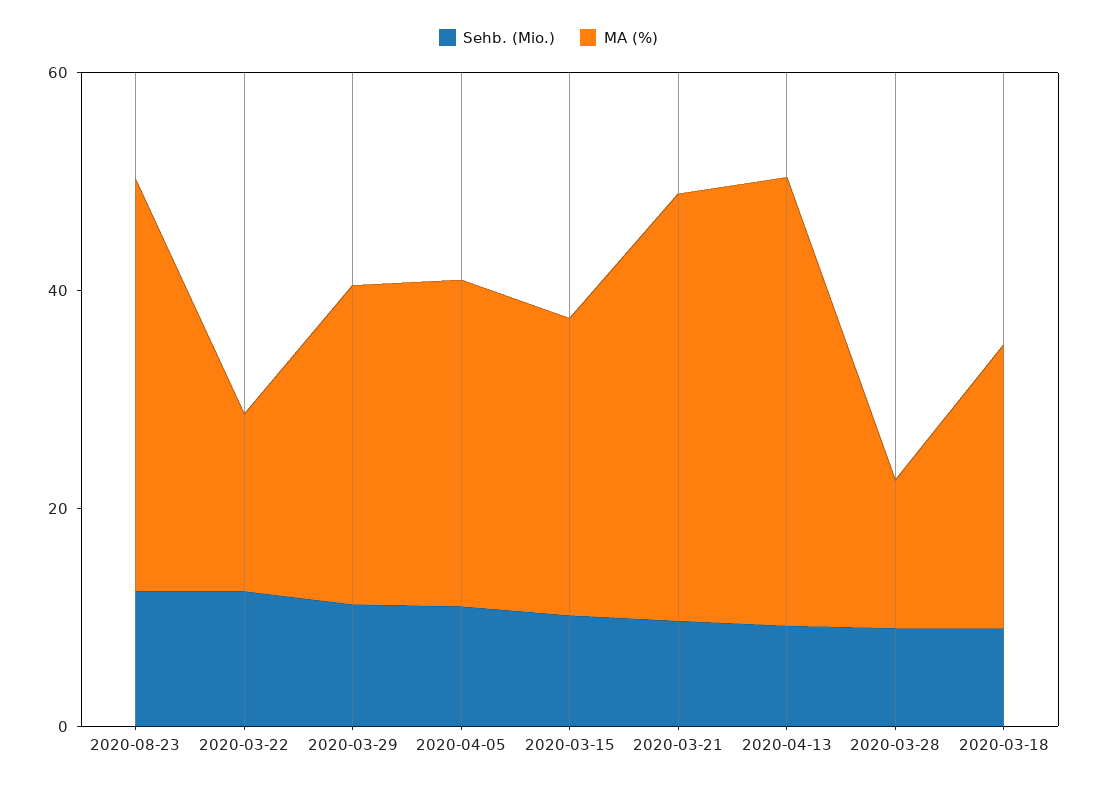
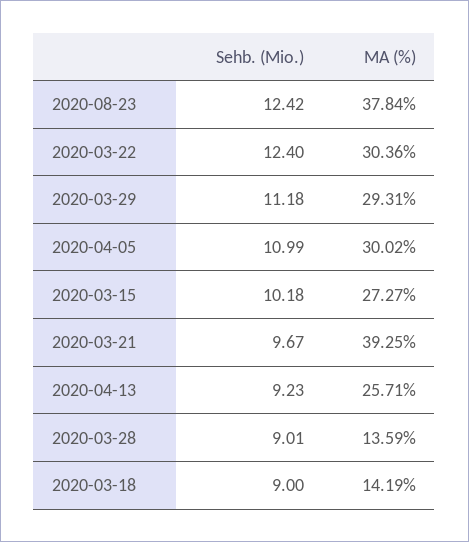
MA (%), 2020-03-22: 15 -> 30.36
MA (%), 2020-04-13: 40 -> 25.71
MA (%), 2020-03-18: 25 -> 14.19

